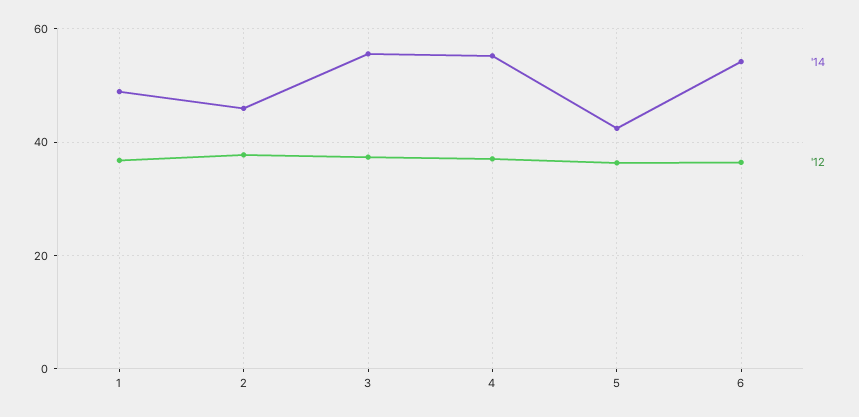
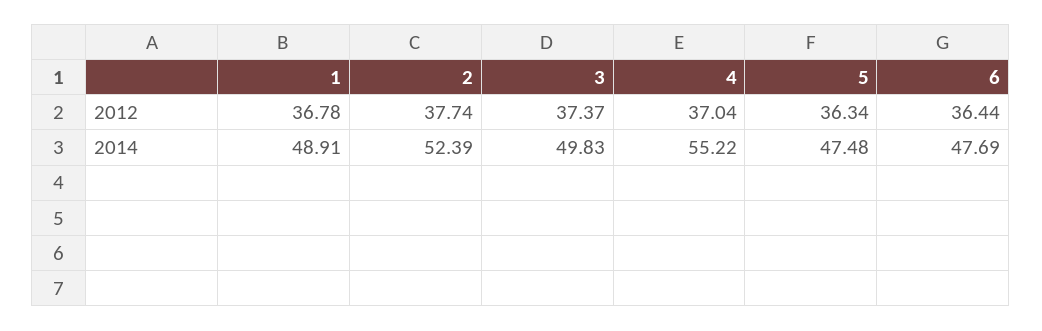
'14, 2: 46 -> 52.39
'14, 3: 56 -> 49.83
'14, 5: 42 -> 47.48
'14, 6: 54 -> 47.69

